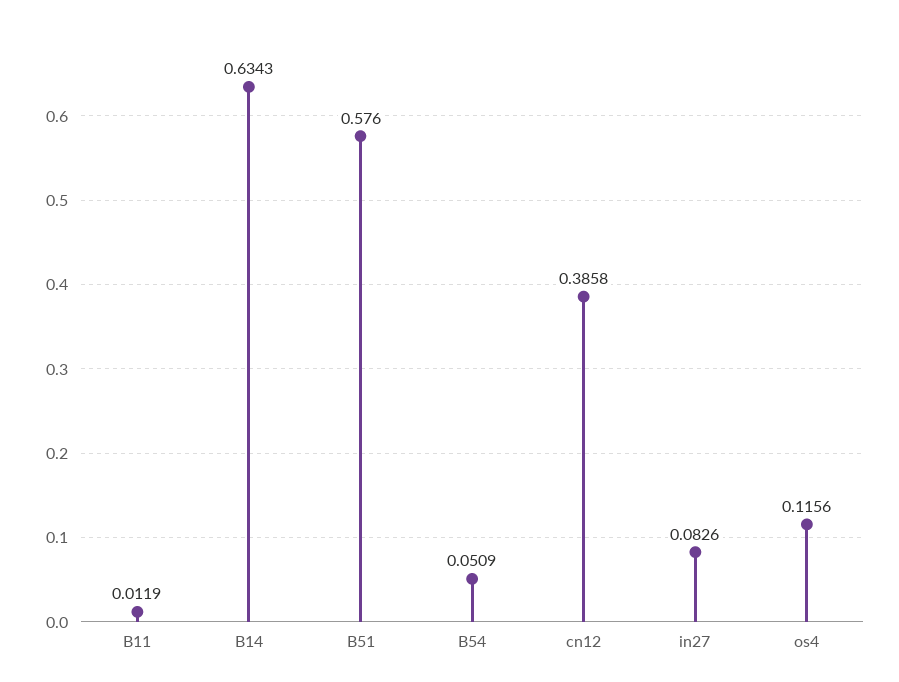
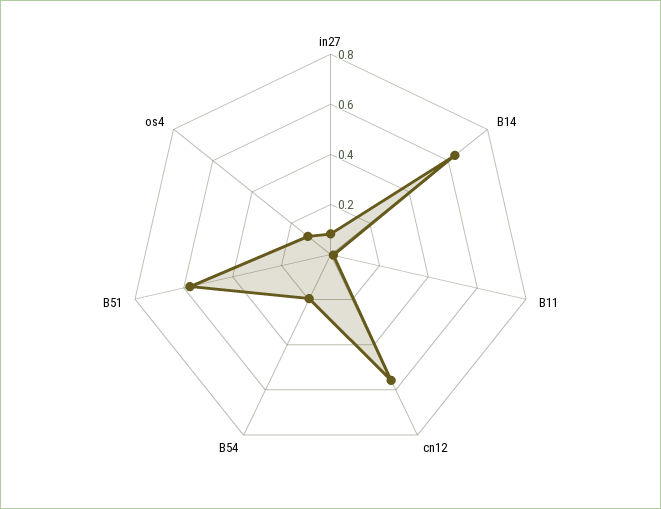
B54: 0.0509 -> 0.2
cn12: 0.3858 -> 0.55

